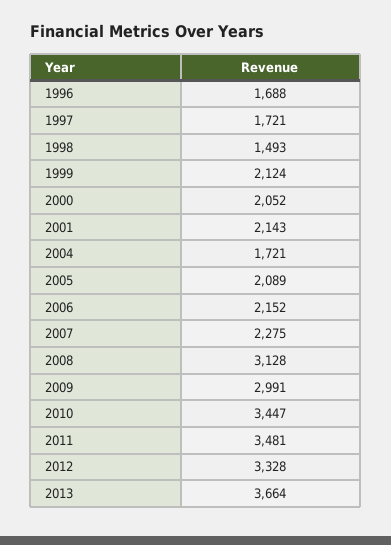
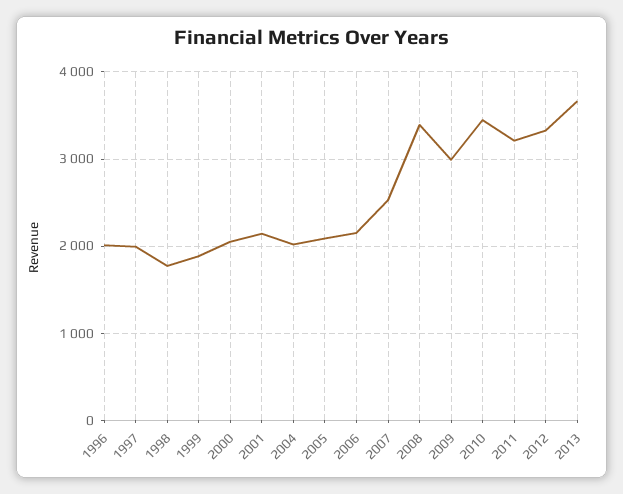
1996: 1688 -> 2000
1997: 1721 -> 2000
1998: 1493 -> 1800
1999: 2124 -> 1900
2004: 1721 -> 2000
2007: 2275 -> 2500
2008: 3128 -> 3400
2011: 3481 -> 3200

